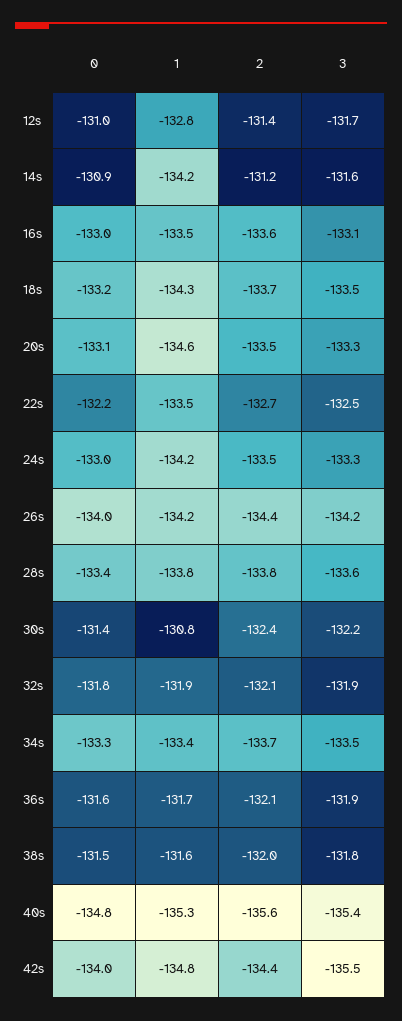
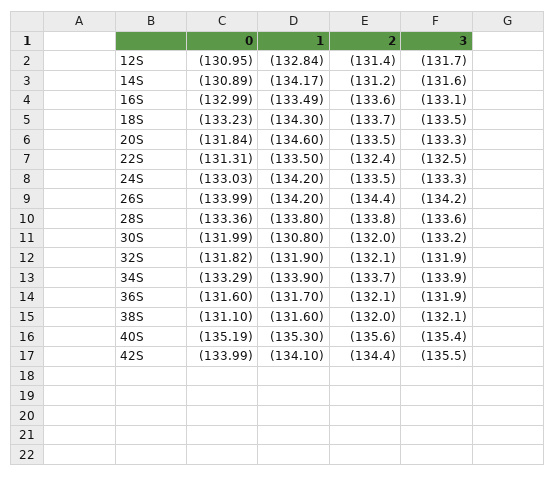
0, 20s: -133.1 -> -131.84
0, 22s: -132.2 -> -131.31
2, 22s: -132.7 -> -132.4
0, 30s: -131.4 -> -131.99
2, 30s: -132.4 -> -132
3, 30s: -132.2 -> -133.2
1, 34s: -133.4 -> -133.9
3, 34s: -133.5 -> -133.9
0, 38s: -131.5 -> -131.1
3, 38s: -131.8 -> -132.1
0, 40s: -134.8 -> -135.19
1, 42s: -134.8 -> -134.1

